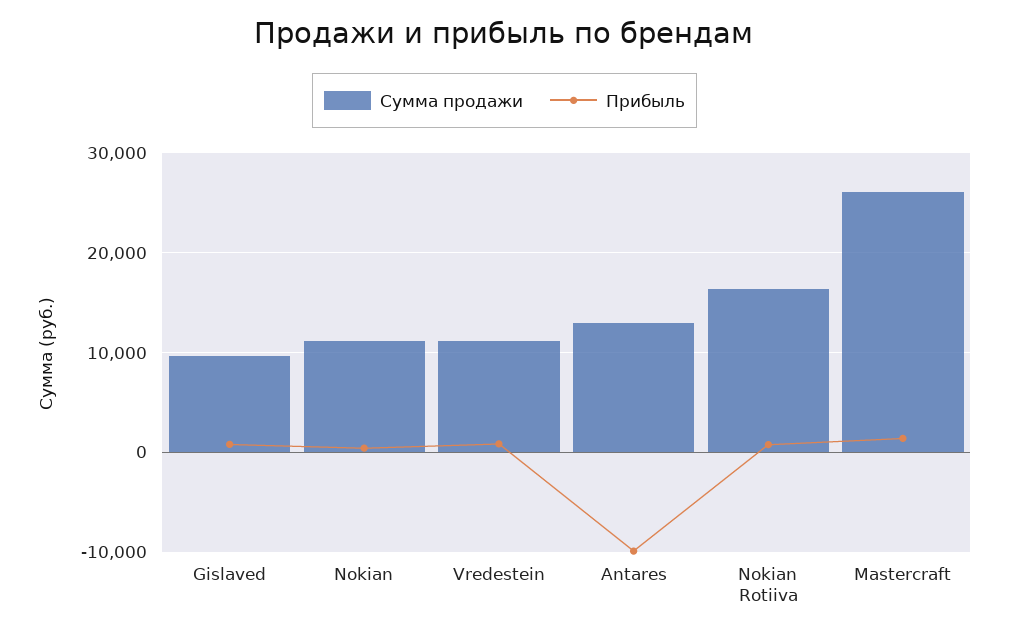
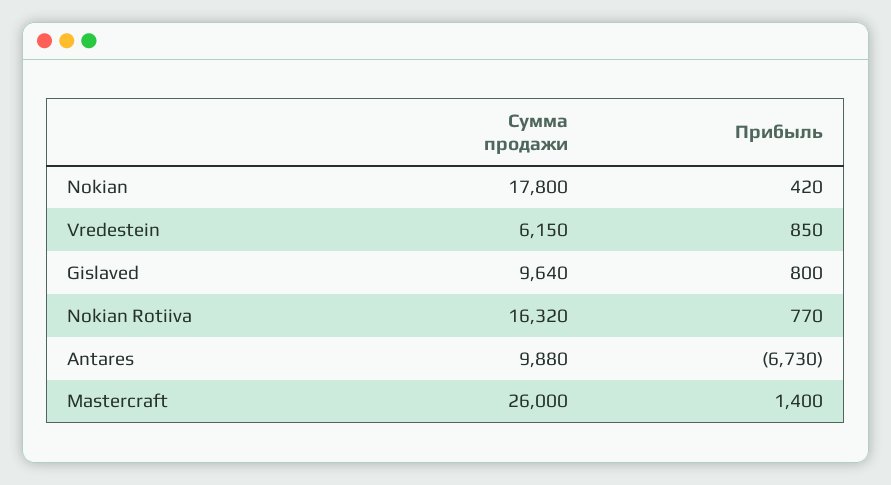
Сумма продажи, Nokian: 11000 -> 17800
Сумма продажи, Vredestein: 11000 -> 6150
Сумма продажи, Antares: 13000 -> 9880
Прибыль, Antares: -10000 -> -6730

